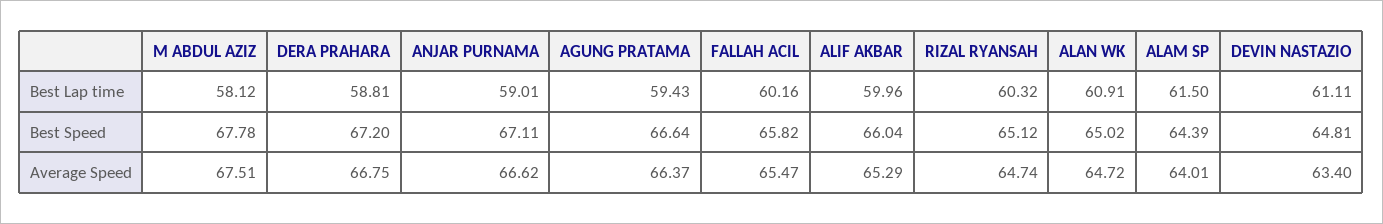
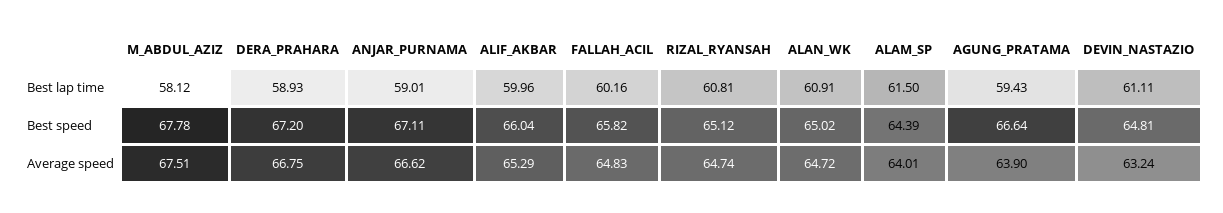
DERA PRAHARA, Best Lap time: 58.81 -> 58.93
RIZAL RYANSAH, Best Lap time: 60.32 -> 60.81
AGUNG PRATAMA, Average Speed: 66.37 -> 63.9
FALLAH ACIL, Average Speed: 65.47 -> 64.83
DEVIN NASTAZIO, Average Speed: 63.4 -> 63.24

